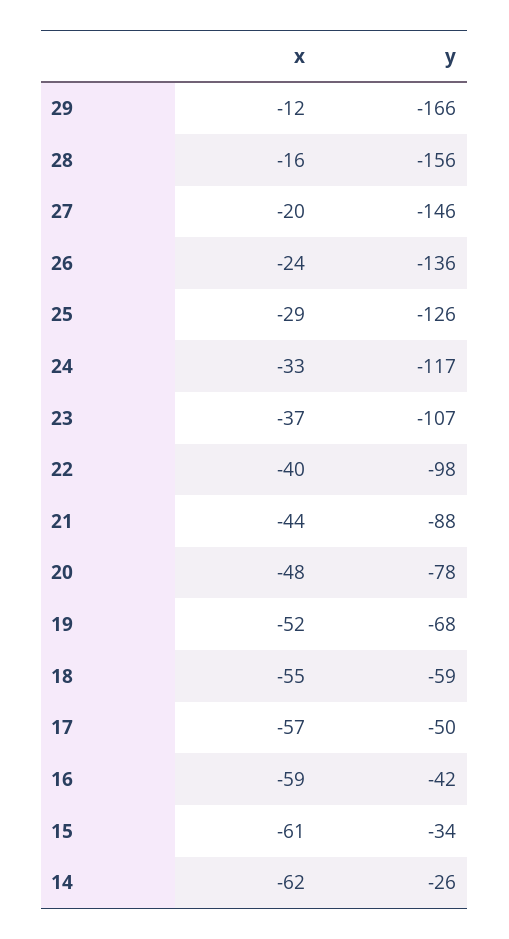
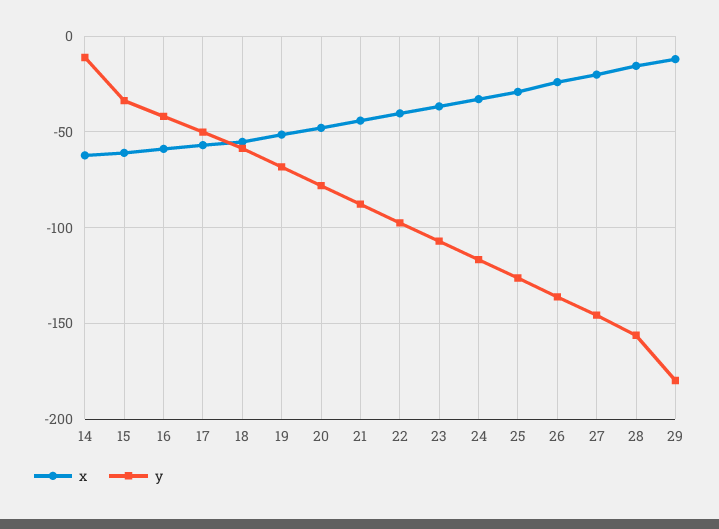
y, 29: -166 -> -180
y, 14: -26 -> -10

